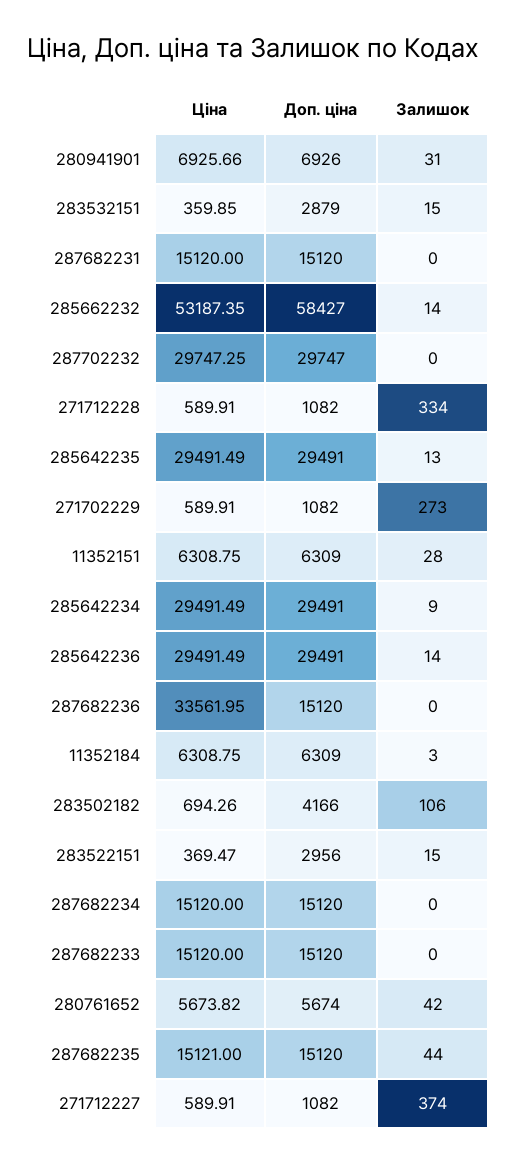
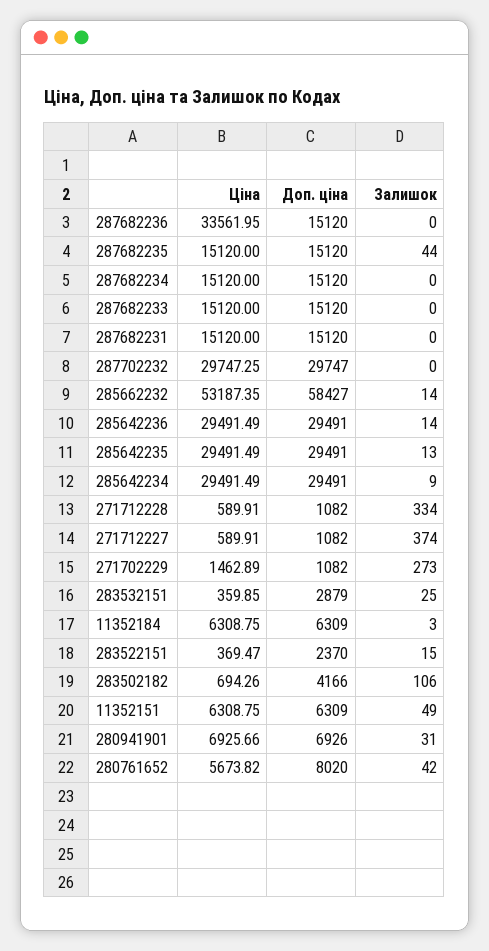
Залишок, 283532151: 15 -> 25
Ціна, 271702229: 589.91 -> 1462.89
Залишок, 11352151: 28 -> 49
Доп. ціна, 283522151: 2956 -> 2370
Доп. ціна, 280761652: 5674 -> 8020
Ціна, 287682235: 15121 -> 15120

